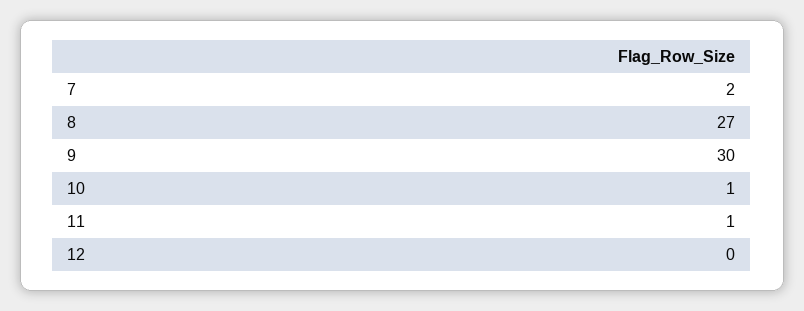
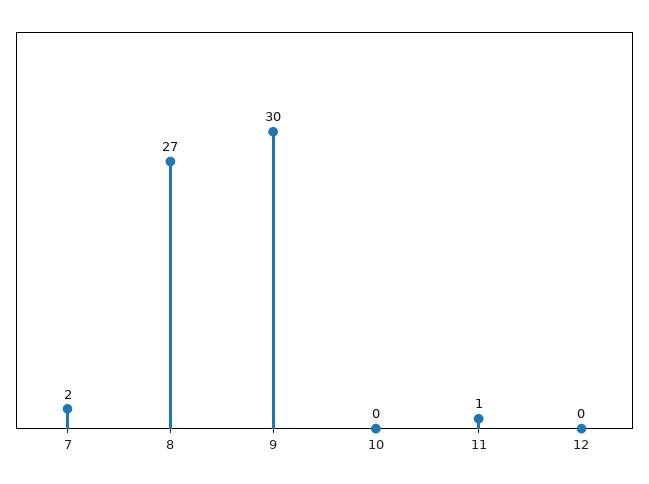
10: 1 -> 0

